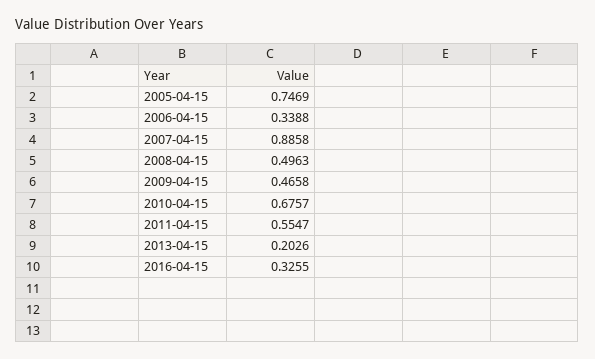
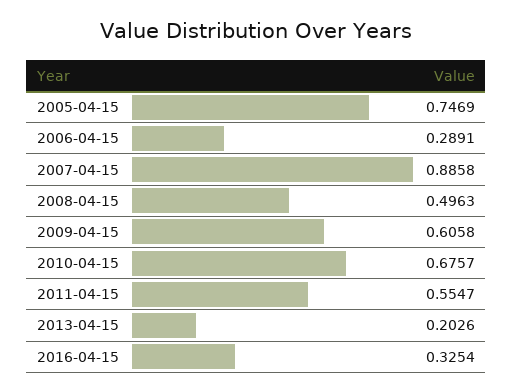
2006-04-15: 0.3388 -> 0.2891
2009-04-15: 0.4658 -> 0.6058
2016-04-15: 0.3255 -> 0.3254

